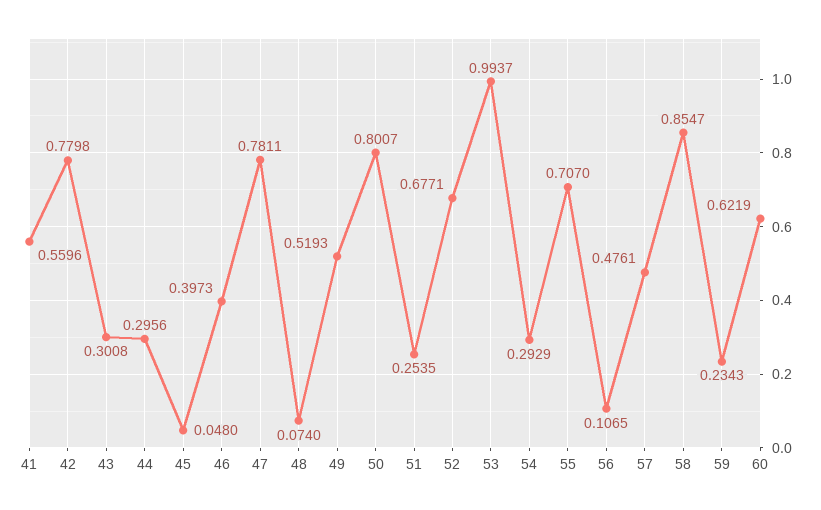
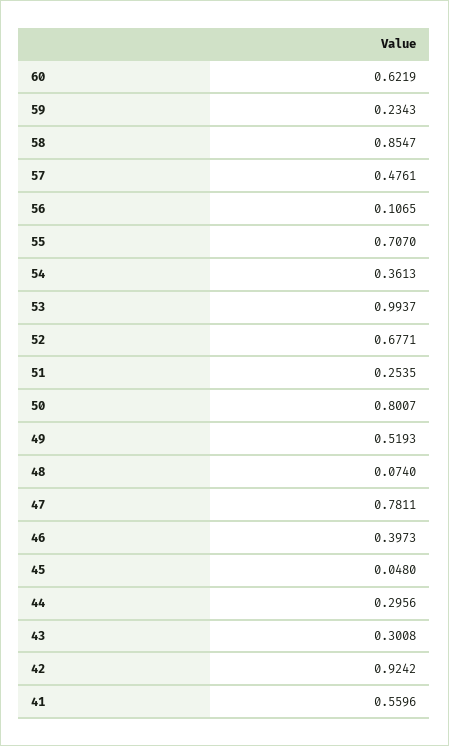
42: 0.7798 -> 0.9242
54: 0.2929 -> 0.3613

